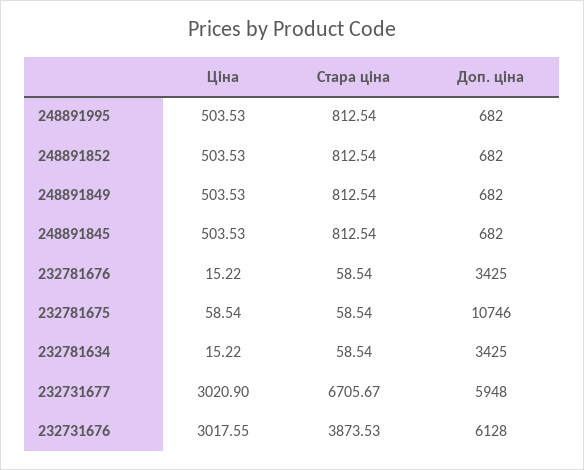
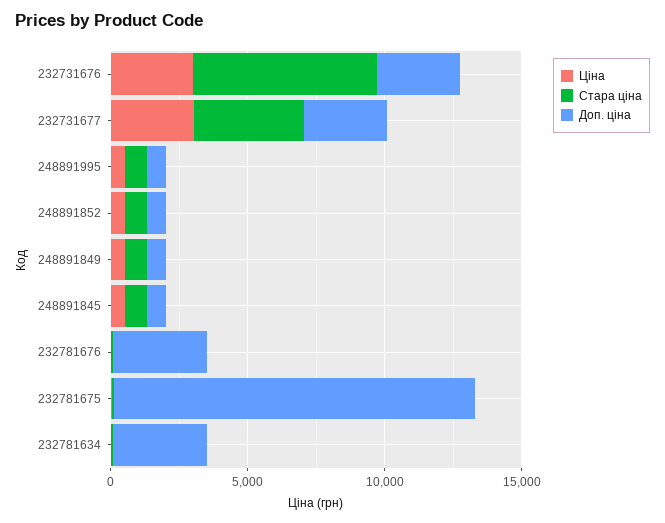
Доп. ціна, 232781675: 10746 -> 13000
Стара ціна, 232731677: 6705.67 -> 4000
Доп. ціна, 232731677: 5948 -> 3000
Стара ціна, 232731676: 3873.53 -> 7000
Доп. ціна, 232731676: 6128 -> 3000

